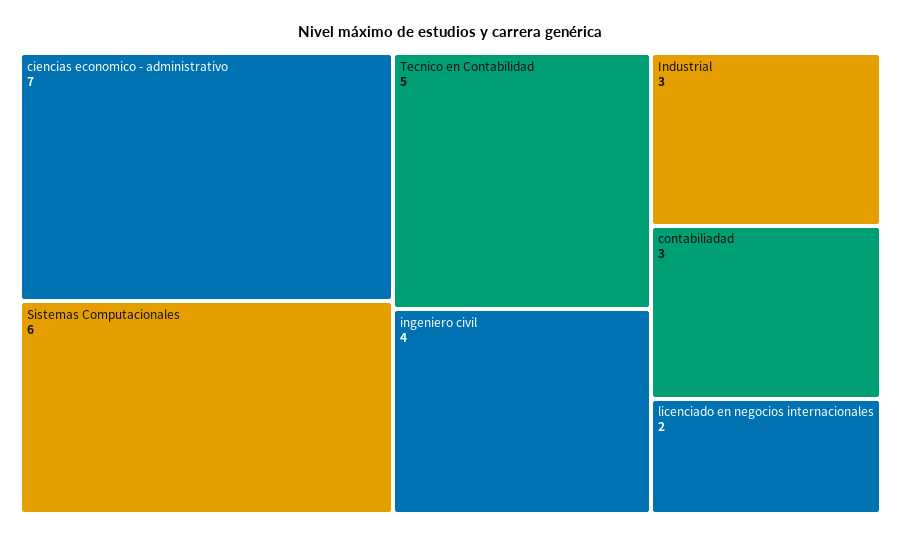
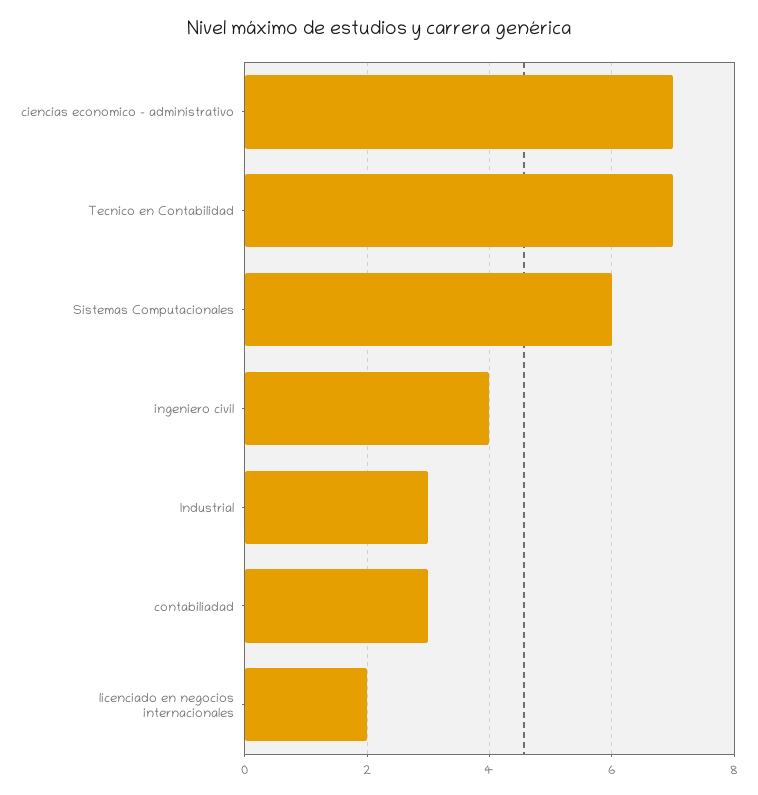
Tecnico en Contabilidad: 5 -> 7

